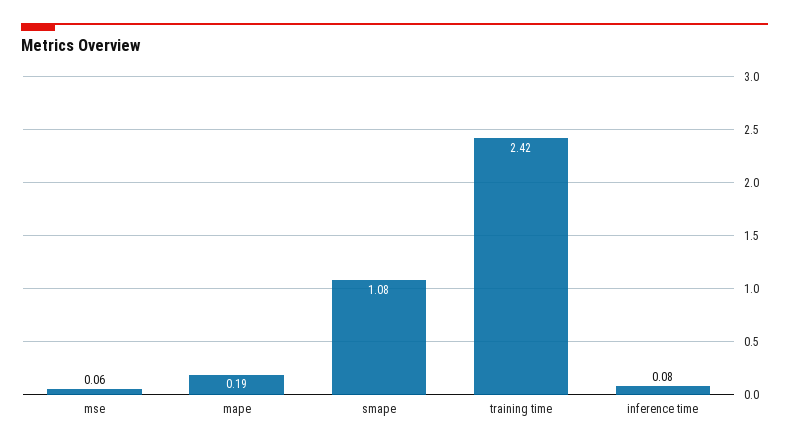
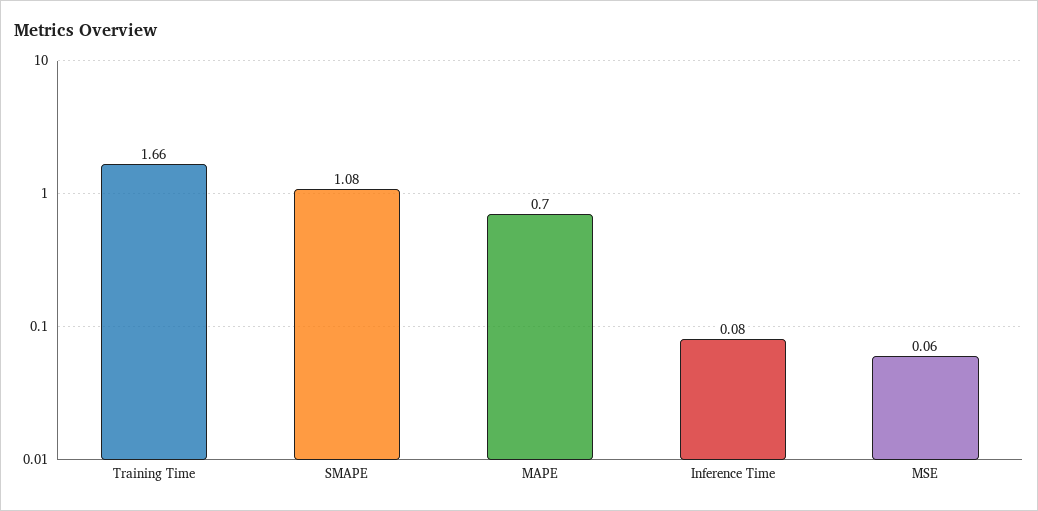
mape: 0.19 -> 0.7
training time: 2.42 -> 1.66

